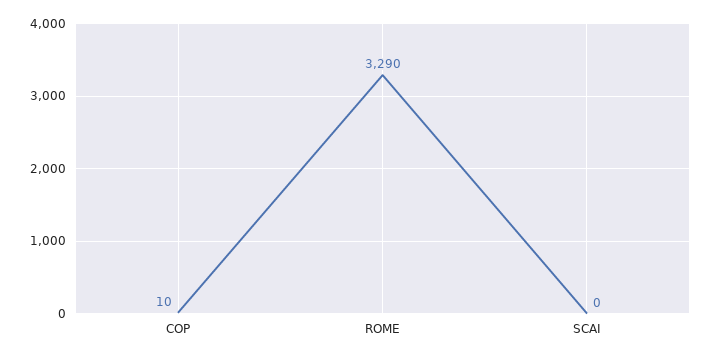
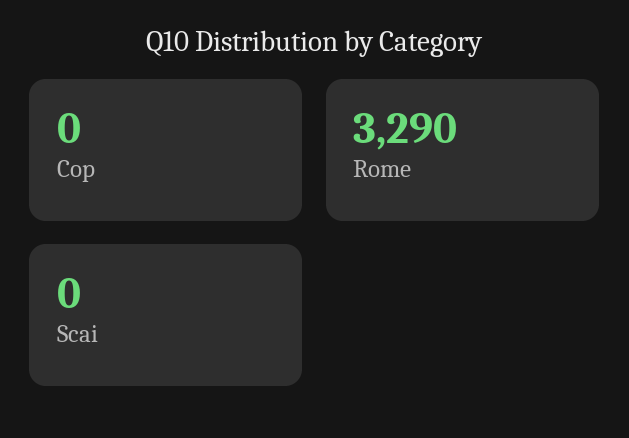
COP: 10 -> 0

